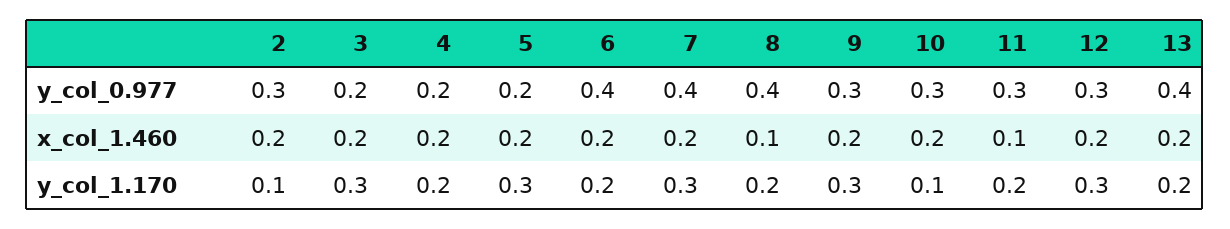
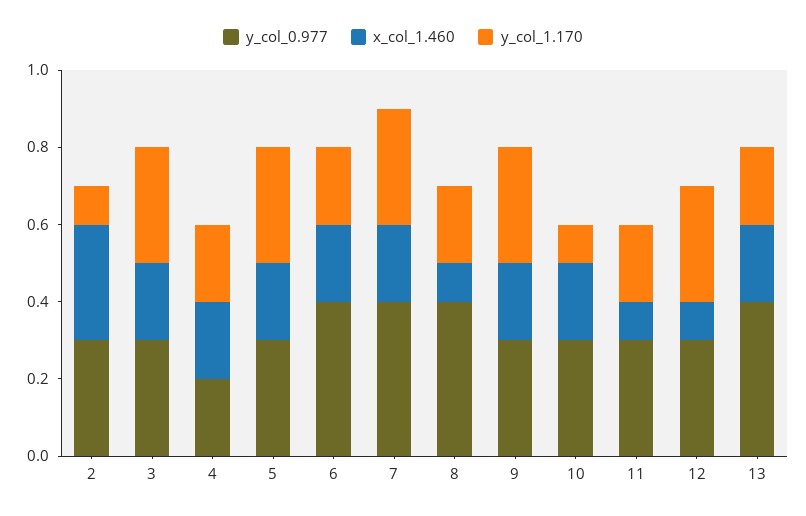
y_col_0.977, 3: 0.2 -> 0.3
y_col_0.977, 5: 0.2 -> 0.3
x_col_1.460, 2: 0.2 -> 0.3
x_col_1.460, 12: 0.2 -> 0.1

